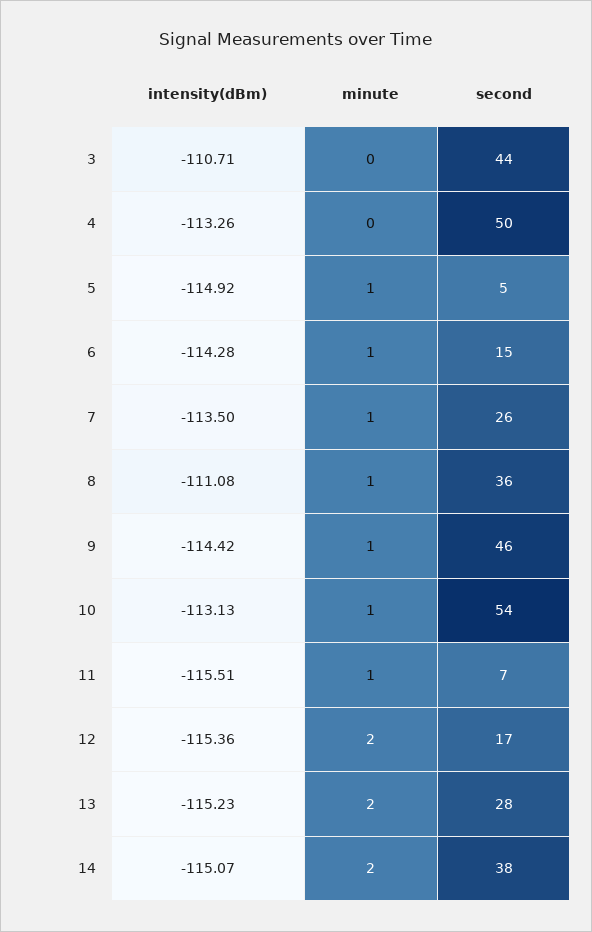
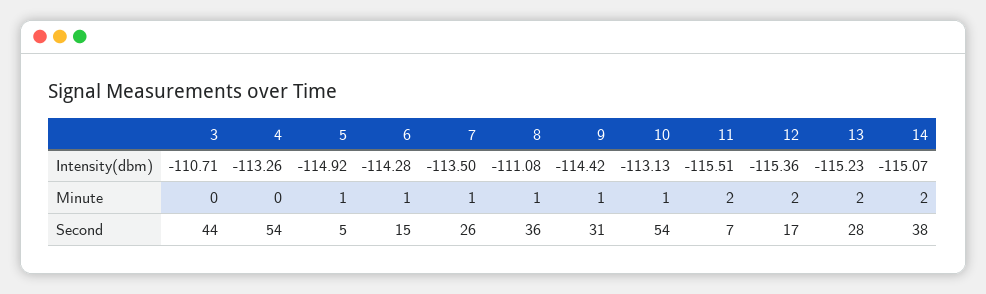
second, 4: 50 -> 54
second, 9: 46 -> 31
minute, 11: 1 -> 2

